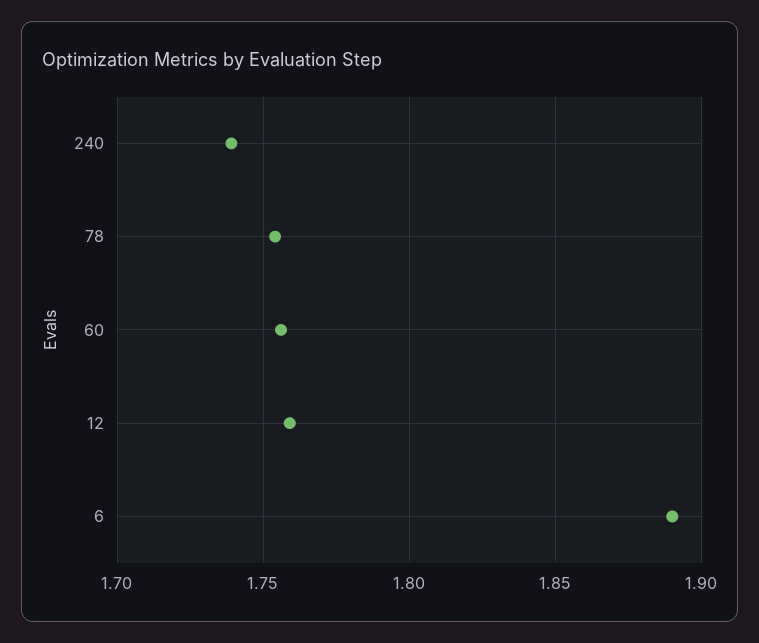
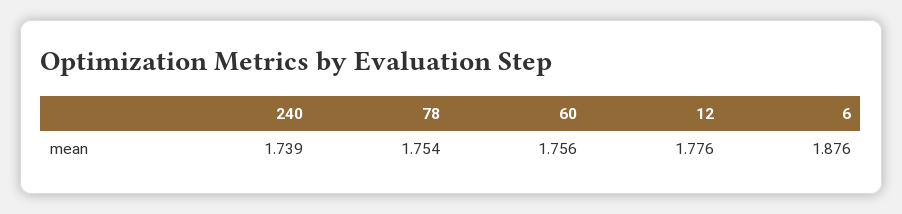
12: 1.76 -> 1.776
6: 1.89 -> 1.876

